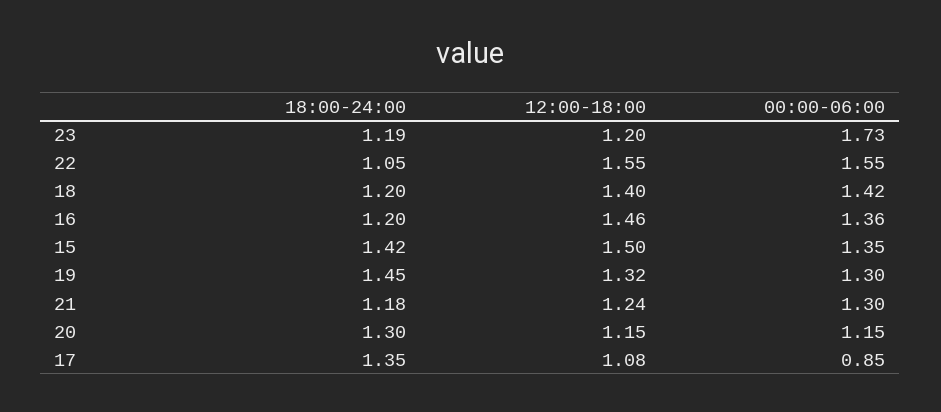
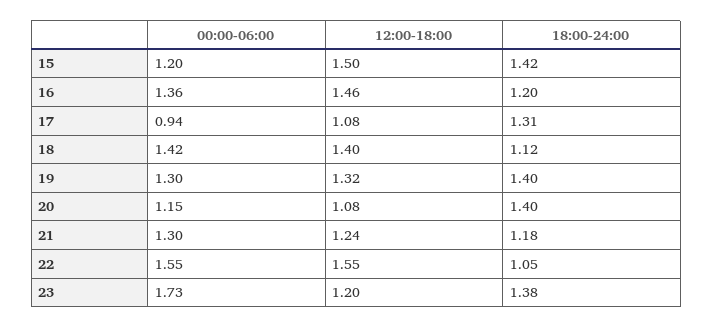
18:00-24:00, 23: 1.19 -> 1.38
18:00-24:00, 18: 1.2 -> 1.12
00:00-06:00, 15: 1.35 -> 1.2
18:00-24:00, 19: 1.45 -> 1.4
18:00-24:00, 20: 1.3 -> 1.4
12:00-18:00, 20: 1.15 -> 1.08
18:00-24:00, 17: 1.35 -> 1.31
00:00-06:00, 17: 0.85 -> 0.94

